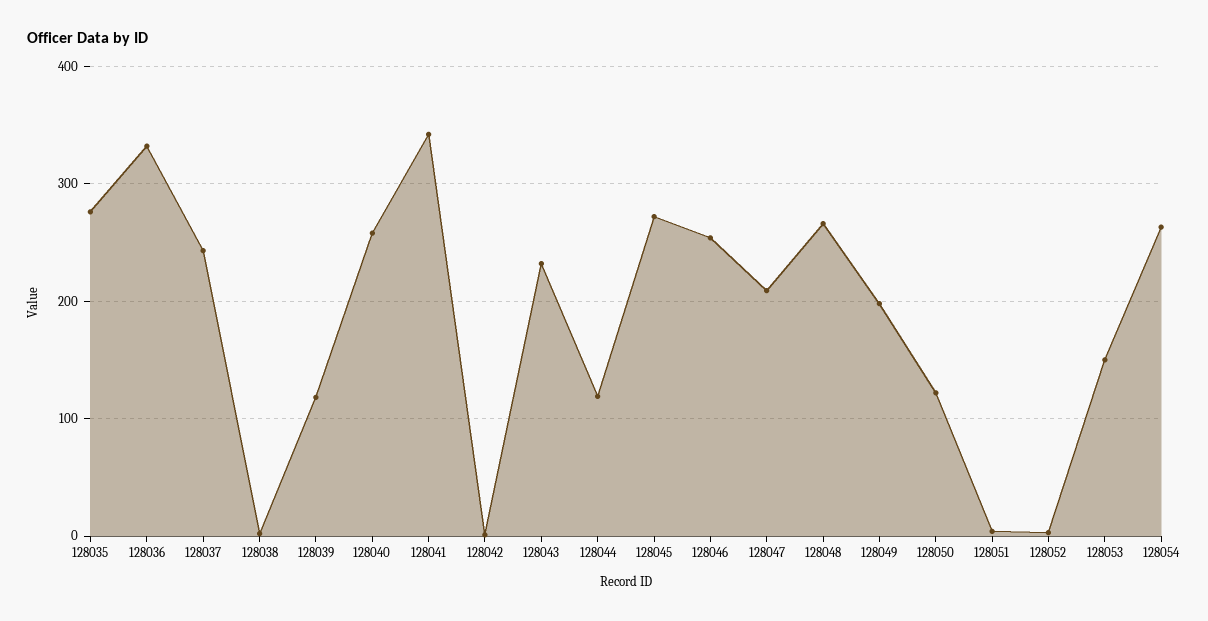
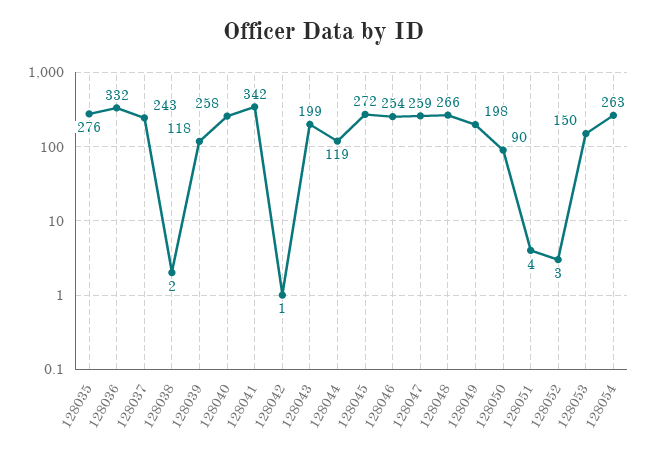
128043: 230 -> 199
128047: 210 -> 259
128050: 120 -> 90

